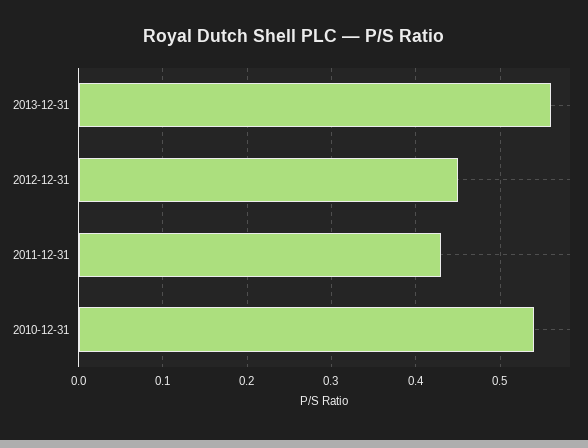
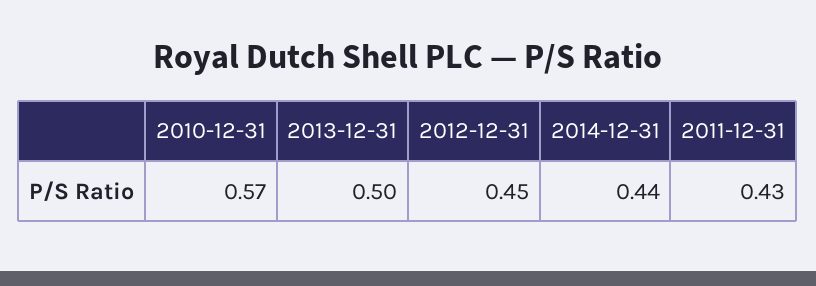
2013-12-31: 0.56 -> 0.5
2010-12-31: 0.54 -> 0.57
2014-12-31: none -> 0.44

